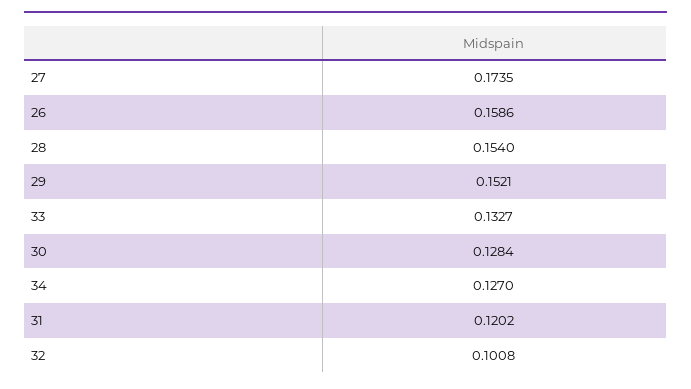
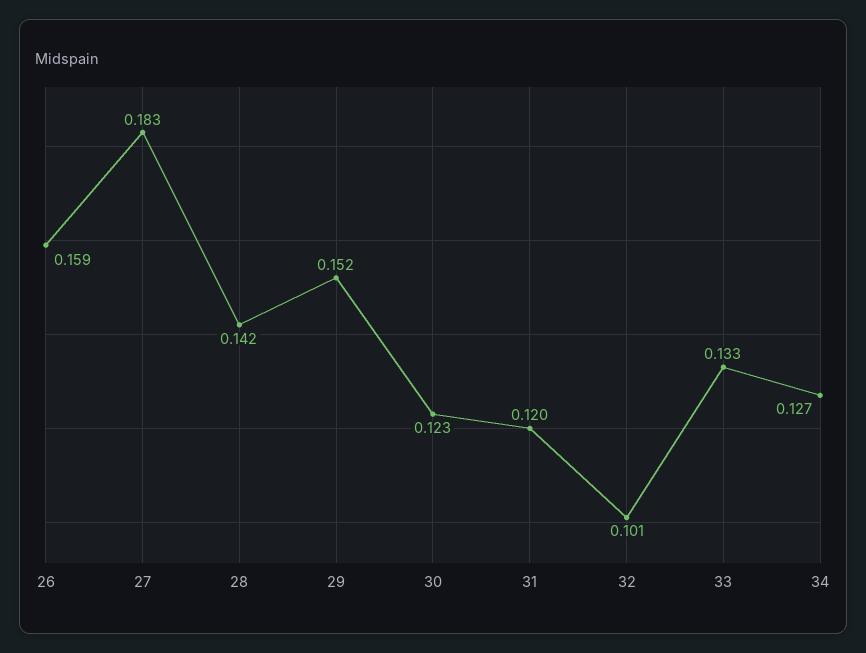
27: 0.1735 -> 0.183
28: 0.154 -> 0.142
30: 0.1284 -> 0.123

